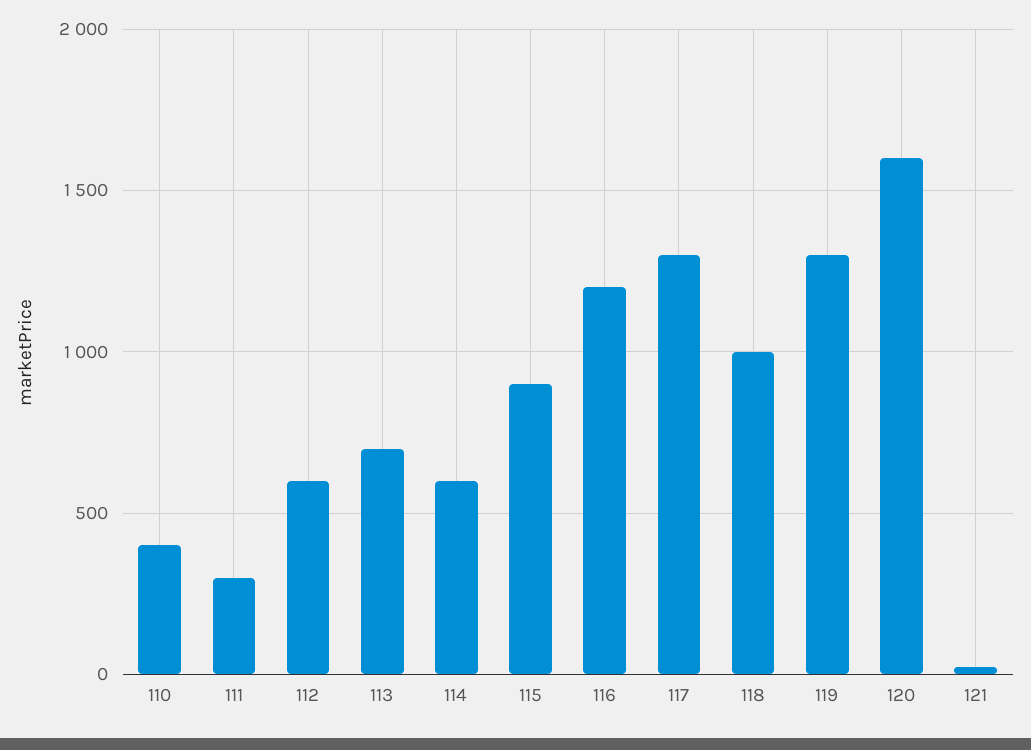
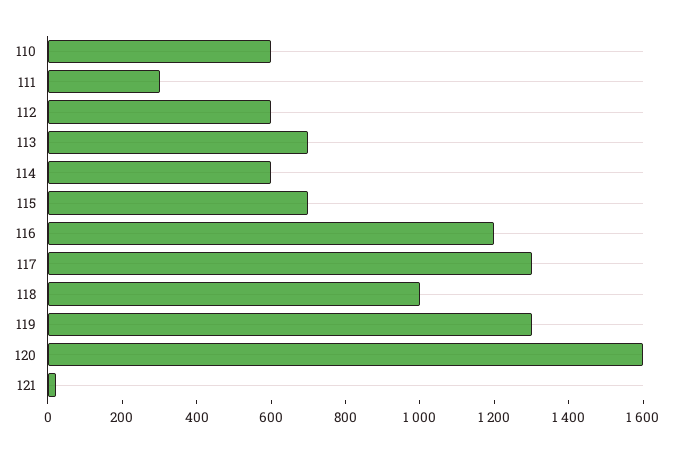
110: 400 -> 600
115: 900 -> 700

